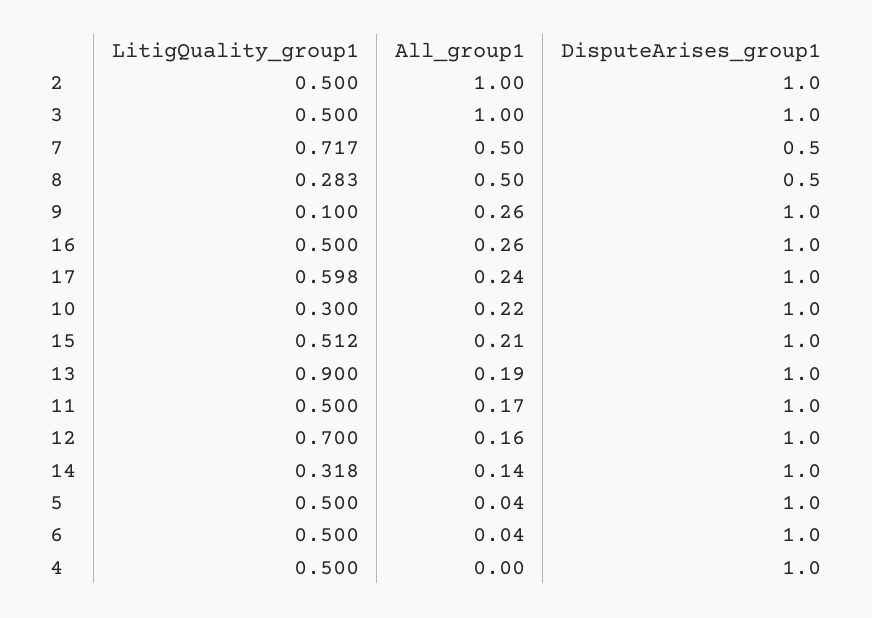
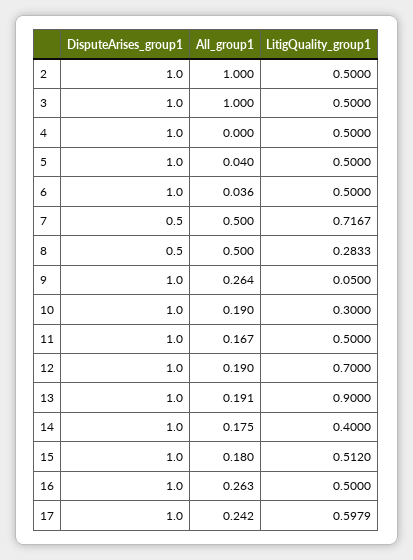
LitigQuality_group1, 9: 0.1 -> 0.05
All_group1, 10: 0.22 -> 0.19
All_group1, 15: 0.21 -> 0.18
All_group1, 12: 0.16 -> 0.19
LitigQuality_group1, 14: 0.318 -> 0.4
All_group1, 14: 0.14 -> 0.175

